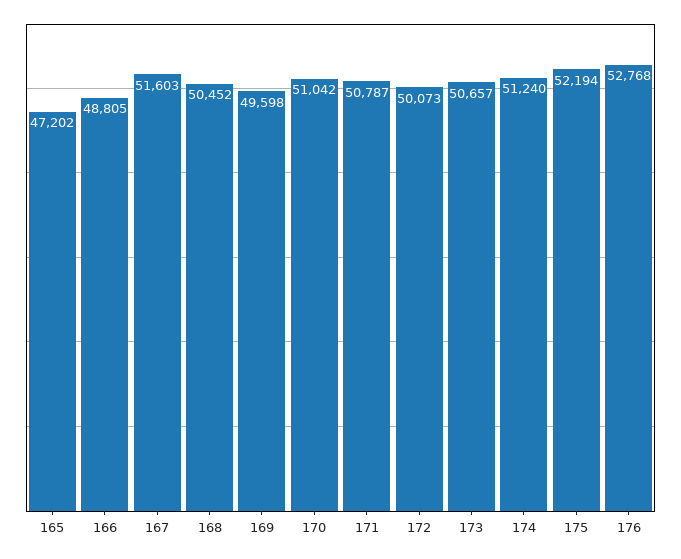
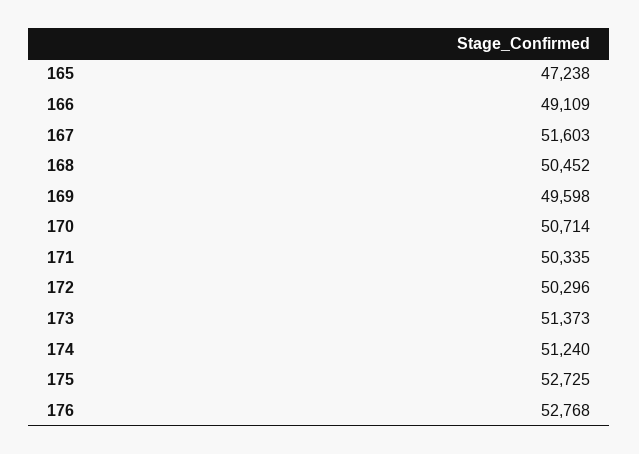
165: 47202 -> 47238
166: 48805 -> 49109
170: 51042 -> 50714
171: 50787 -> 50335
172: 50073 -> 50296
173: 50657 -> 51373
175: 52194 -> 52725

